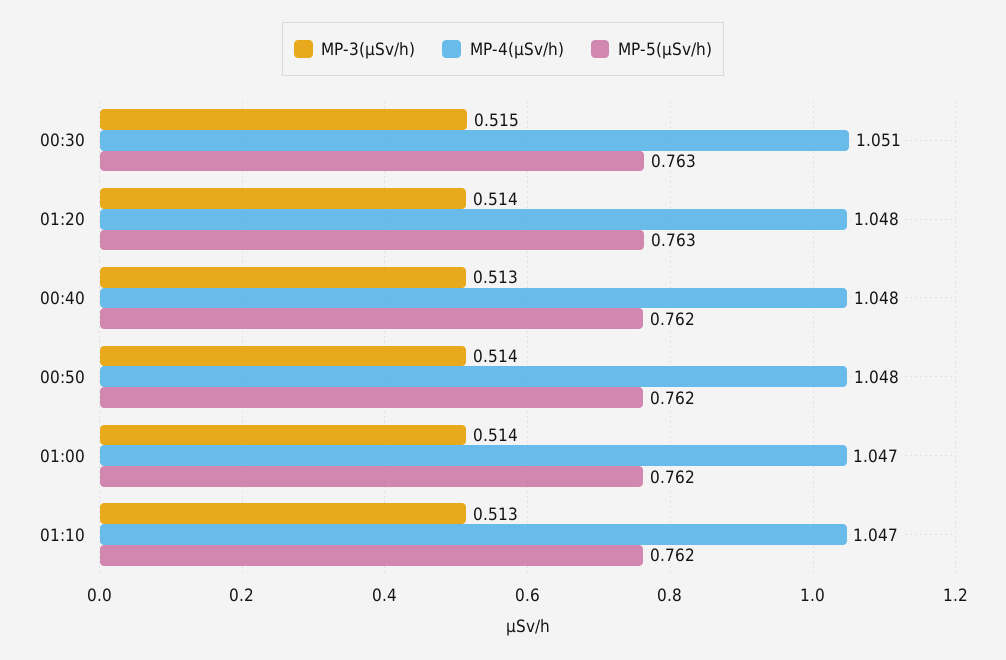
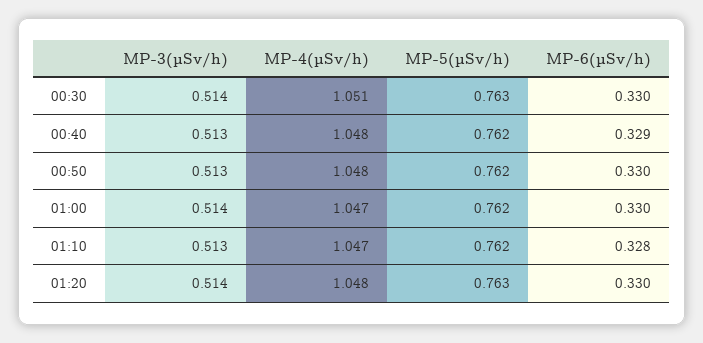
MP-3(µSv/h), 00:30: 0.515 -> 0.514
MP-3(µSv/h), 00:50: 0.514 -> 0.513
MP-6(µSv/h), 00:30: none -> 0.33
MP-6(µSv/h), 00:40: none -> 0.329
MP-6(µSv/h), 00:50: none -> 0.33
MP-6(µSv/h), 01:00: none -> 0.33
MP-6(µSv/h), 01:10: none -> 0.328
MP-6(µSv/h), 01:20: none -> 0.33

